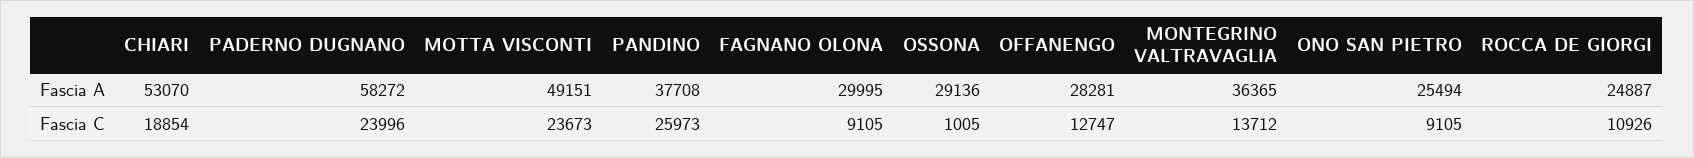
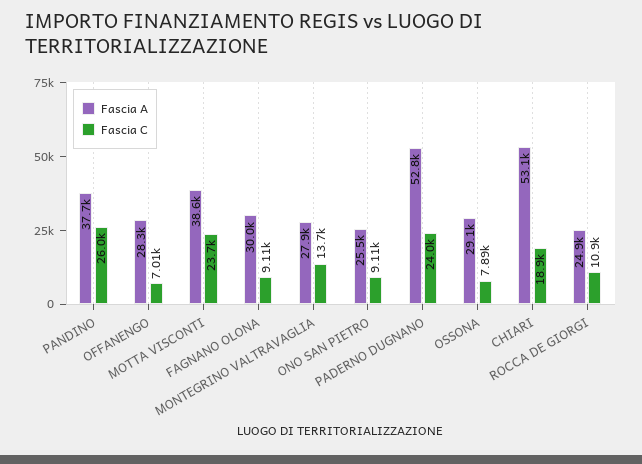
Fascia A, PADERNO DUGNANO: 58272 -> 52800
Fascia A, MOTTA VISCONTI: 49151 -> 38600
Fascia A, MONTEGRINO VALTRAVAGLIA: 36365 -> 27900
Fascia C, OSSONA: 1005 -> 7890
Fascia C, OFFANENGO: 12747 -> 7010

